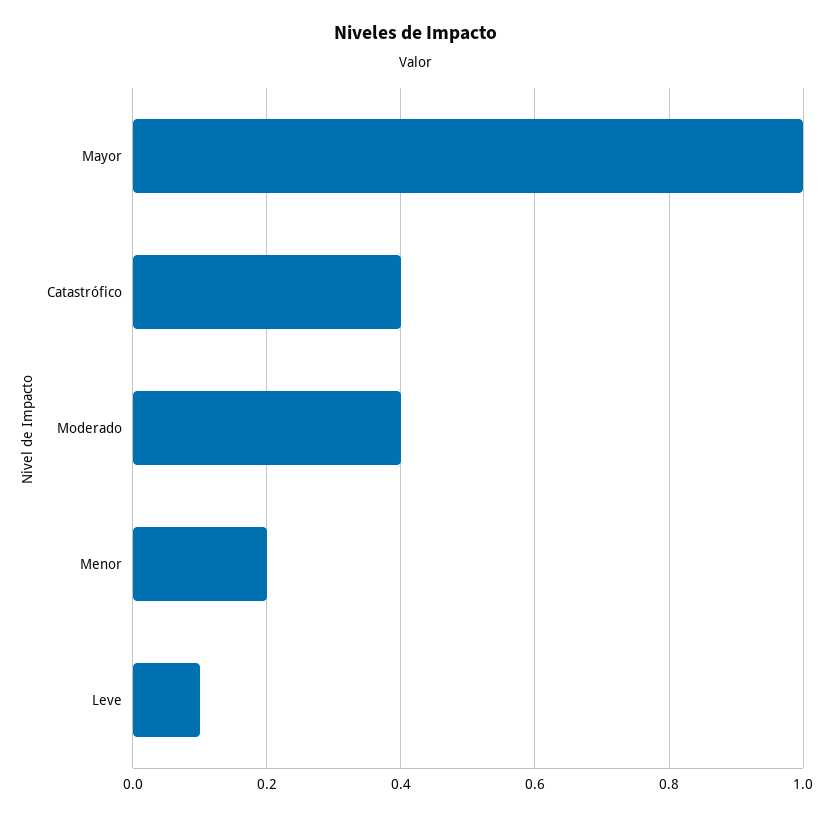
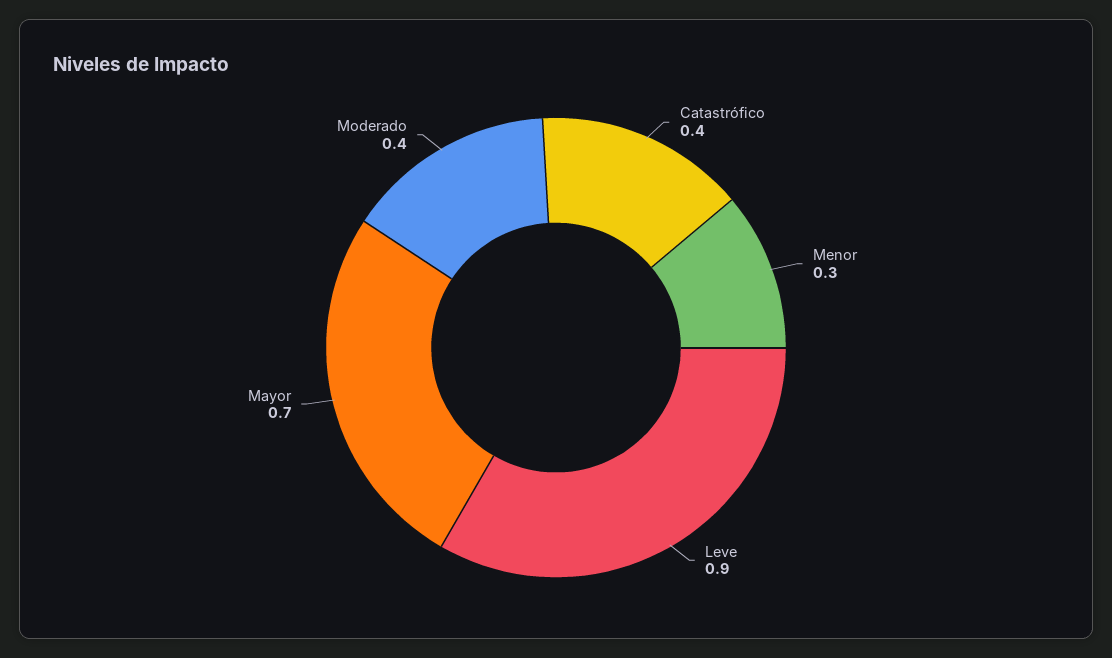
Mayor: 1 -> 0.7
Menor: 0.2 -> 0.3
Leve: 0.1 -> 0.9

